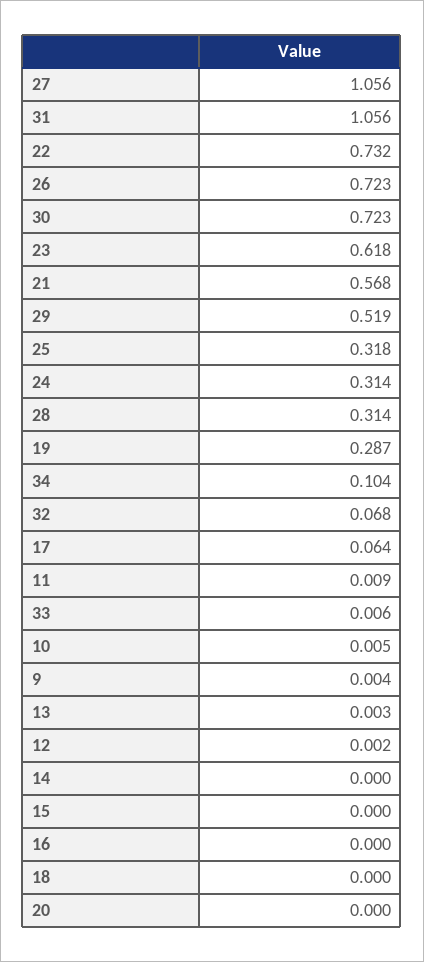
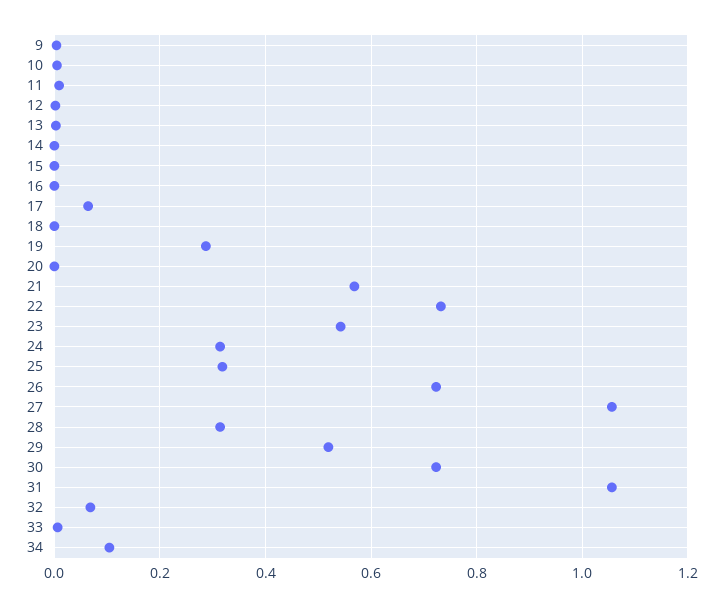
23: 0.618 -> 0.54

